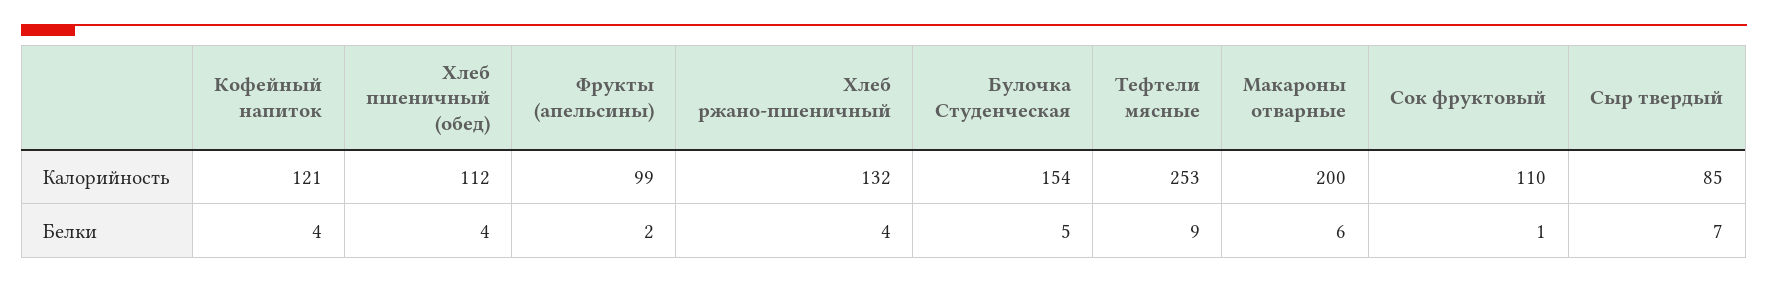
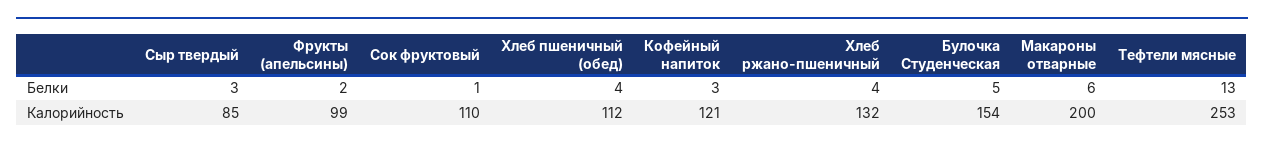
Кофейный напиток, Белки: 4 -> 3
Тефтели мясные, Белки: 9 -> 13
Сыр твердый, Белки: 7 -> 3

